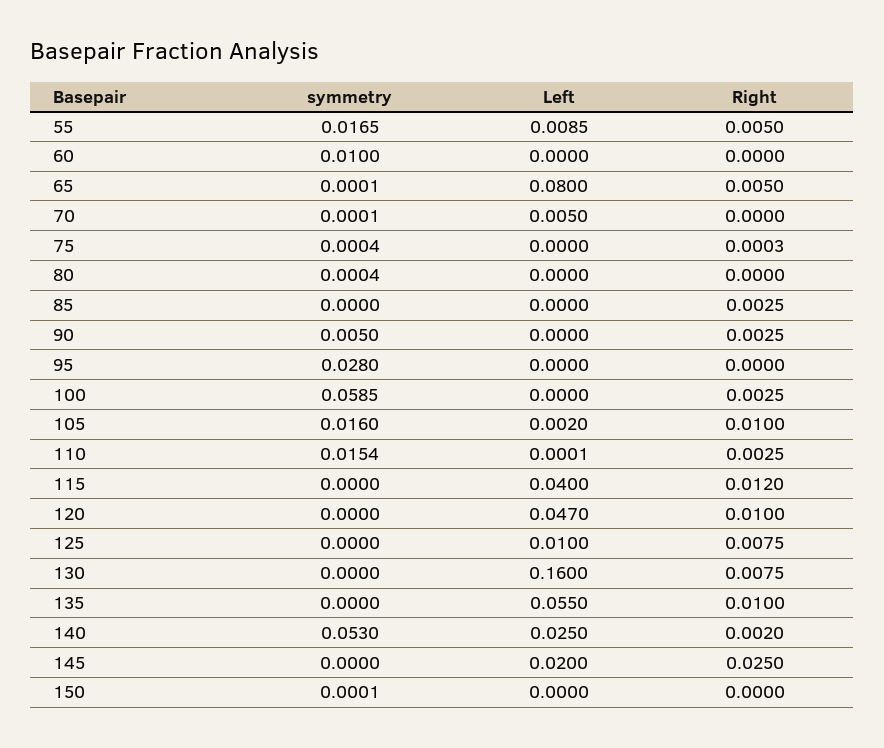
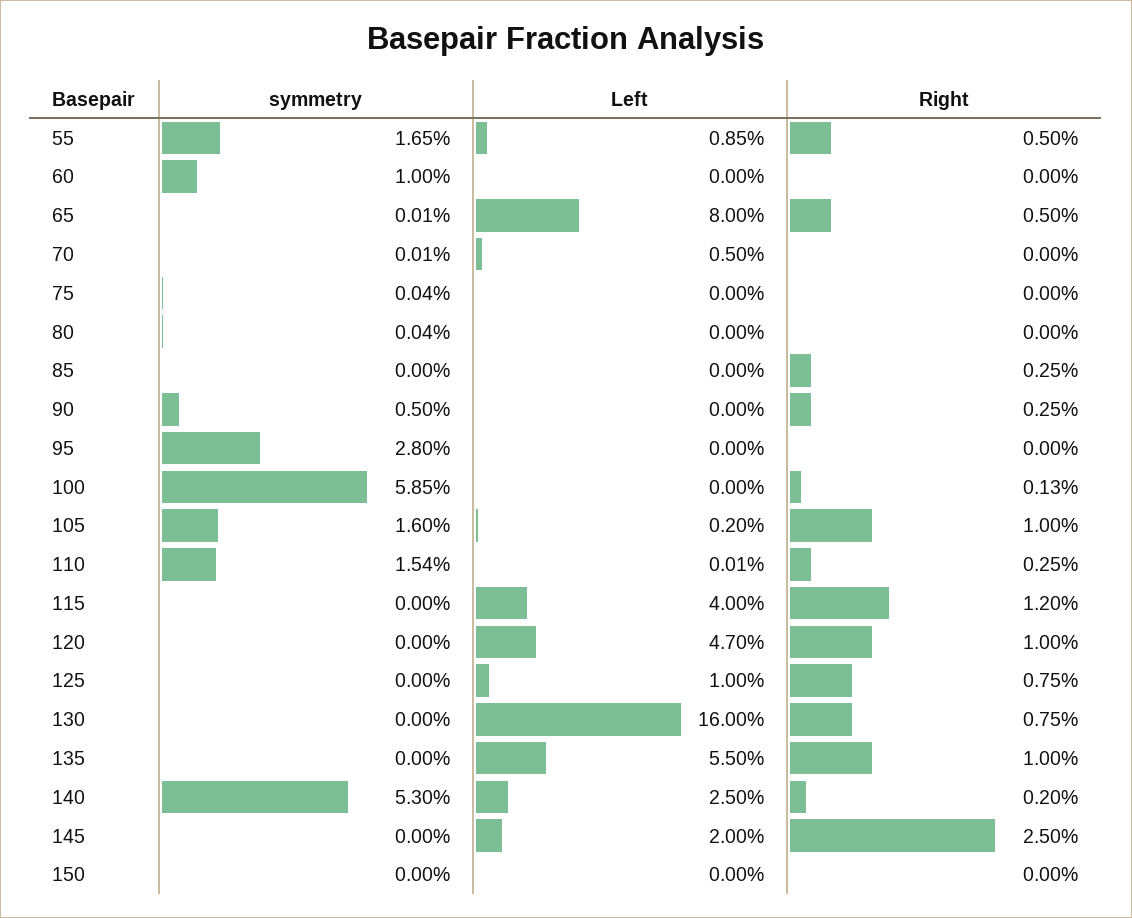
Right, 75: 0.0003 -> 0
Right, 100: 0.0025 -> 0.0013
symmetry, 150: 0.0001 -> 0

